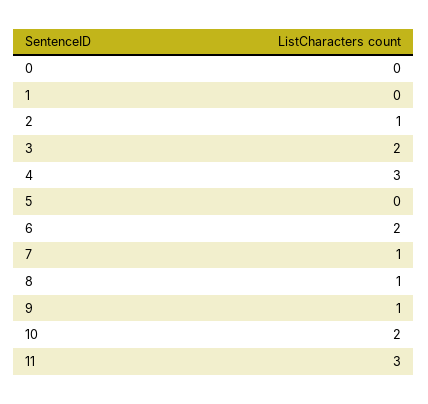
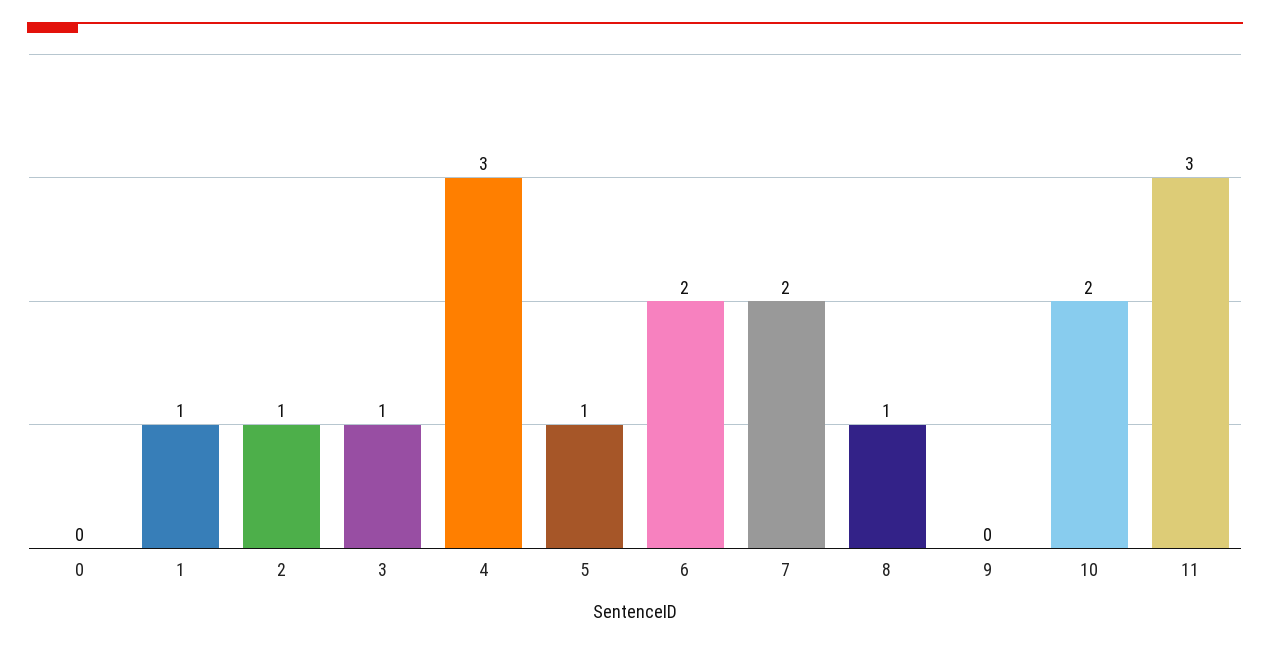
1: 0 -> 1
3: 2 -> 1
5: 0 -> 1
7: 1 -> 2
9: 1 -> 0

